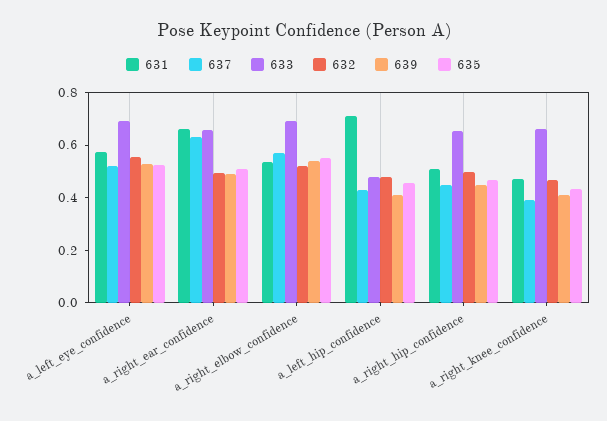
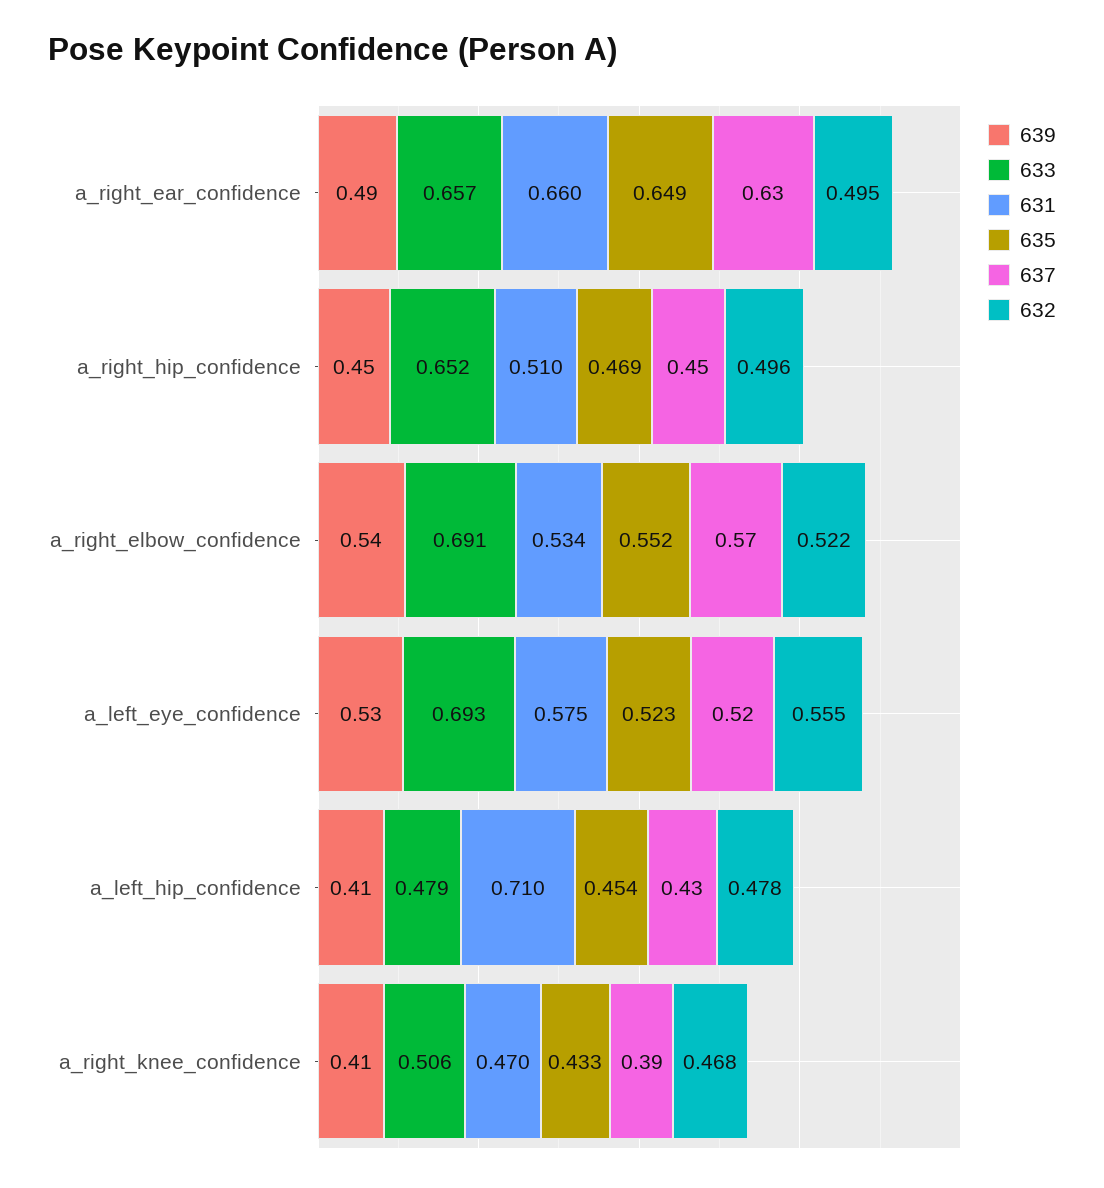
635, a_right_ear_confidence: 0.5 -> 0.649
633, a_right_knee_confidence: 0.65 -> 0.506

